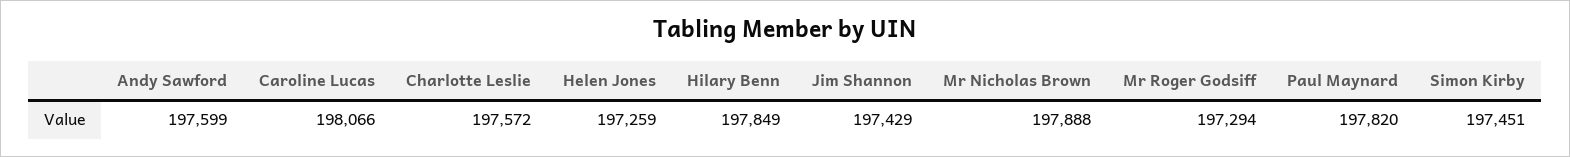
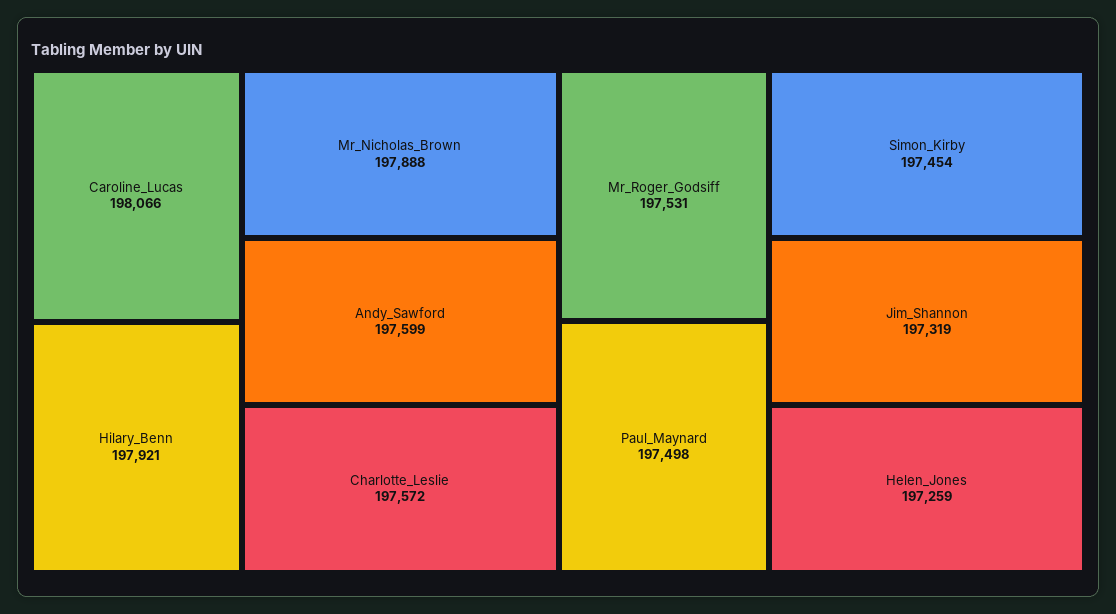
Hilary Benn: 197849 -> 197921
Jim Shannon: 197429 -> 197319
Mr Roger Godsiff: 197294 -> 197531
Paul Maynard: 197820 -> 197498
Simon Kirby: 197451 -> 197454

